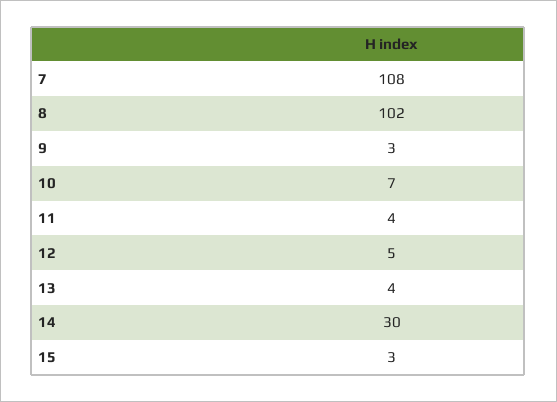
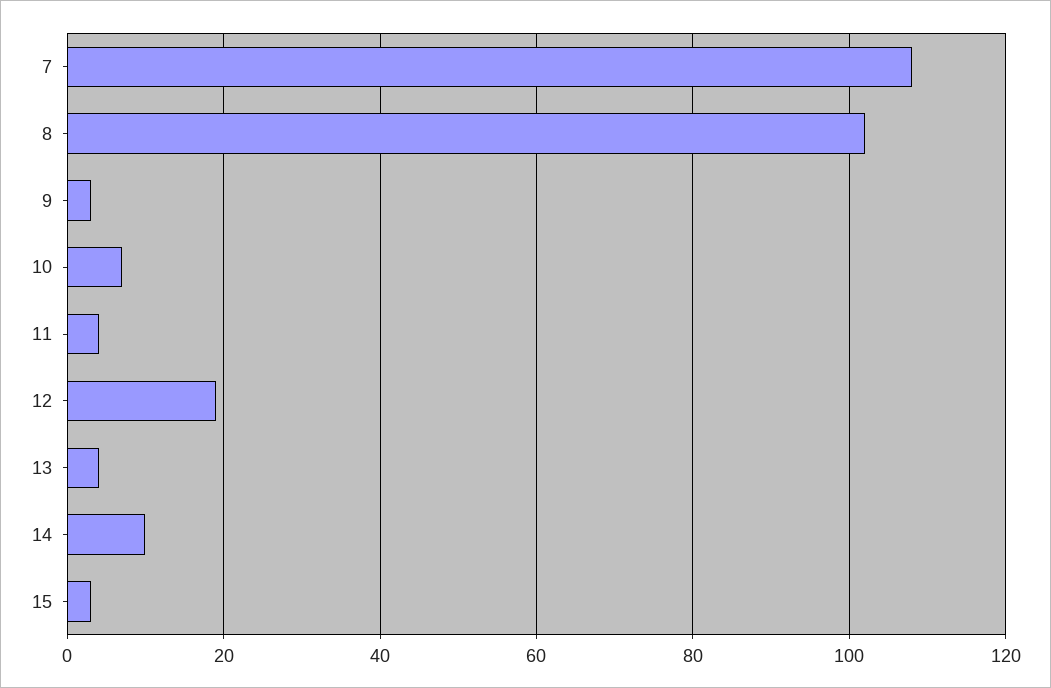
12: 5 -> 20
14: 30 -> 10

